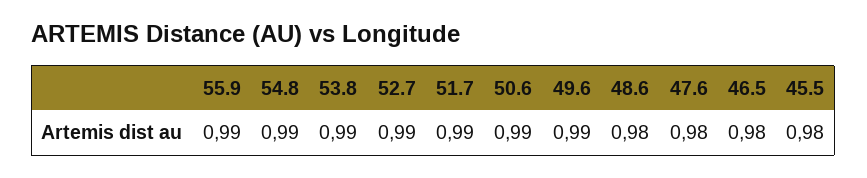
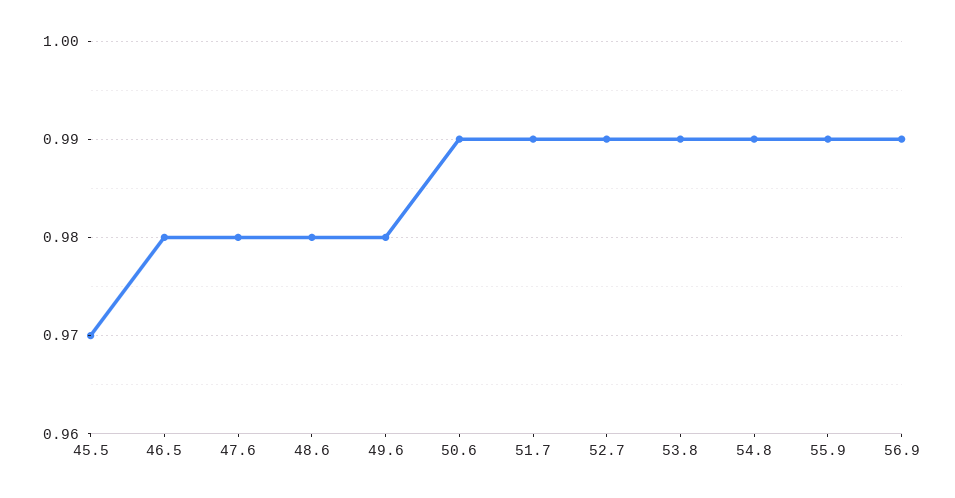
49.6: 0.99 -> 0.98
45.5: 0.98 -> 0.97
56.9: none -> 0.99

